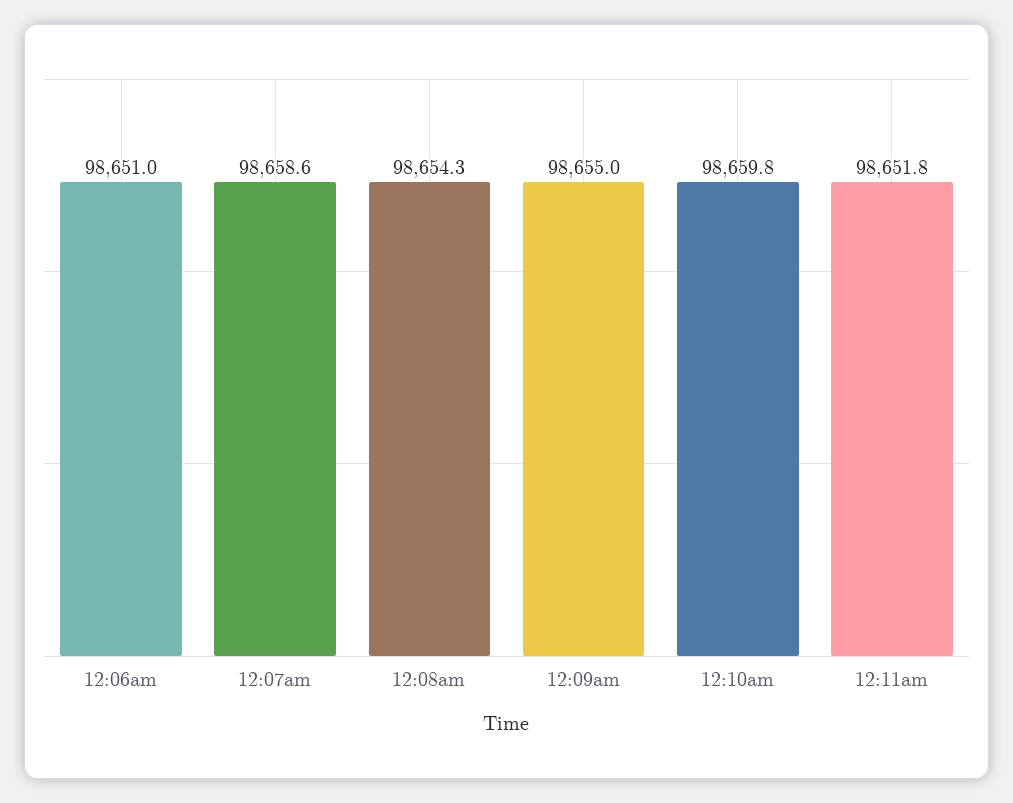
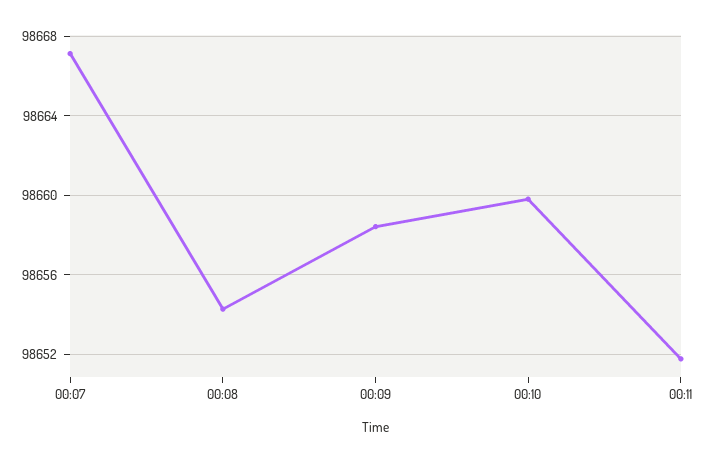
12:06am: 98651 -> none
12:07am: 98658.6 -> 98667
12:09am: 98655 -> 98658.5

